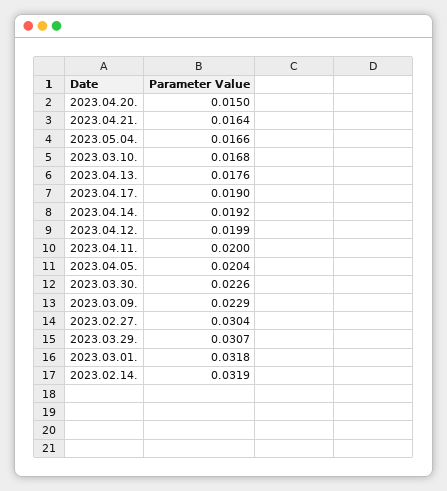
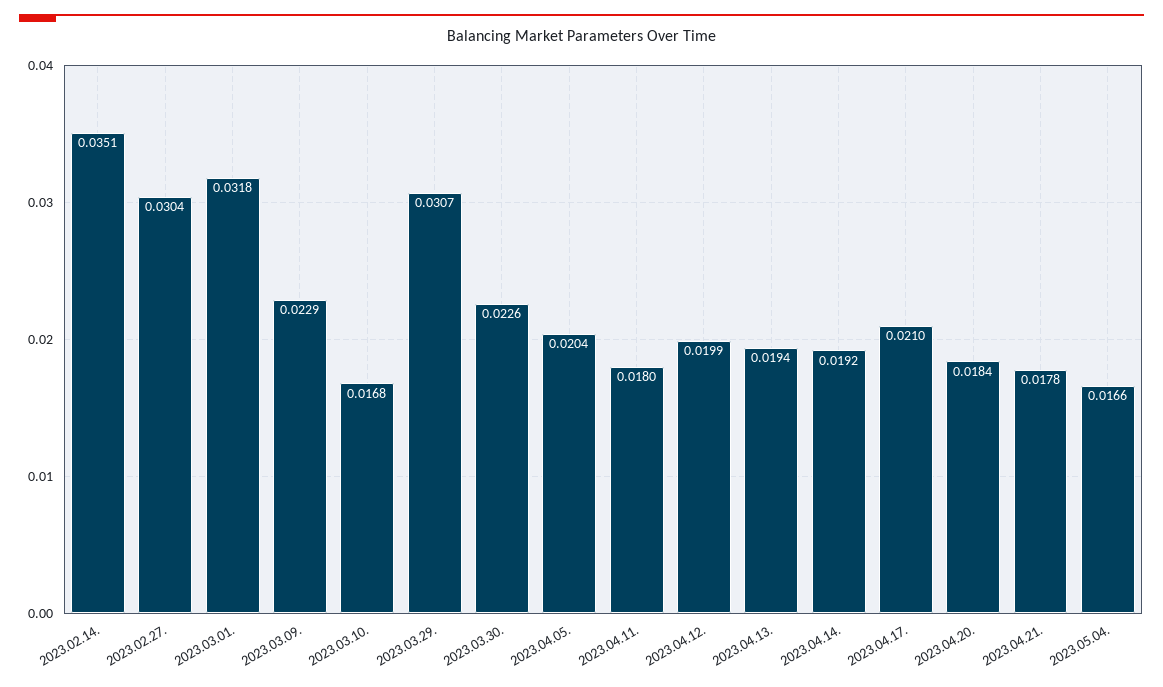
2023.04.20.: 0.015 -> 0.0184
2023.04.21.: 0.0164 -> 0.0178
2023.04.13.: 0.0176 -> 0.0194
2023.04.17.: 0.019 -> 0.021
2023.04.11.: 0.02 -> 0.018
2023.02.14.: 0.0319 -> 0.0351

